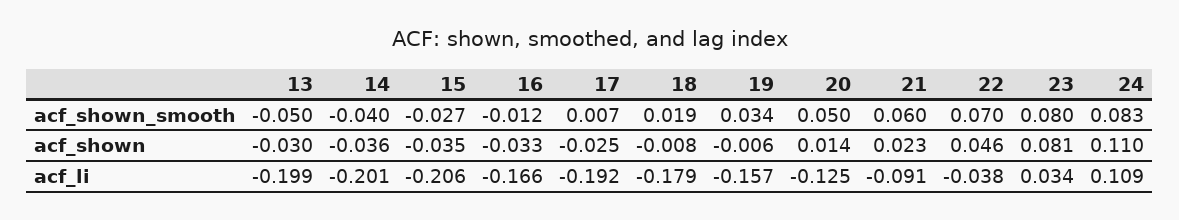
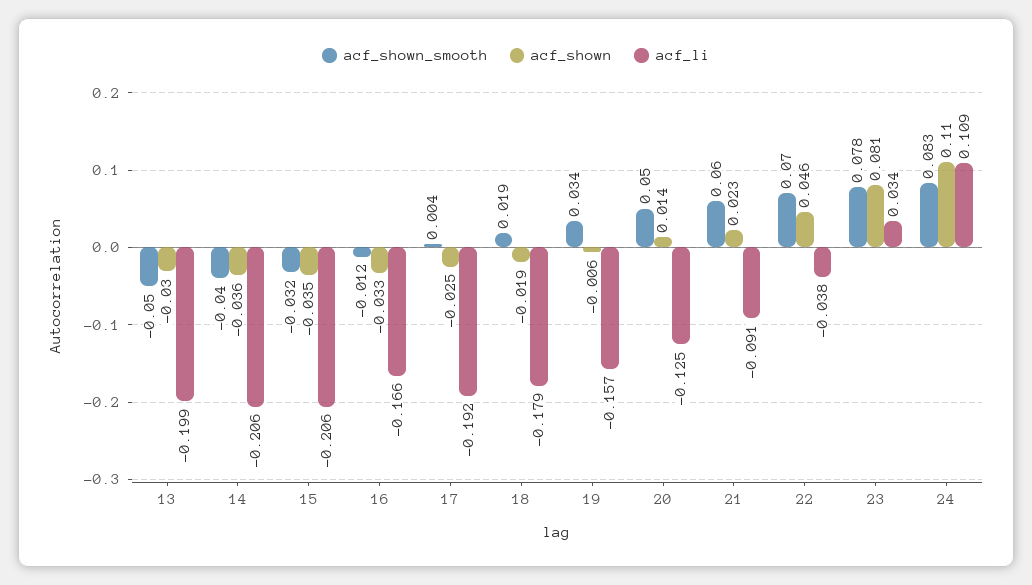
acf_shown_smooth, 15: -0.027 -> -0.032
acf_shown_smooth, 17: 0.007 -> 0.004
acf_shown_smooth, 23: 0.08 -> 0.078
acf_shown, 18: -0.008 -> -0.019
acf_li, 14: -0.201 -> -0.206

